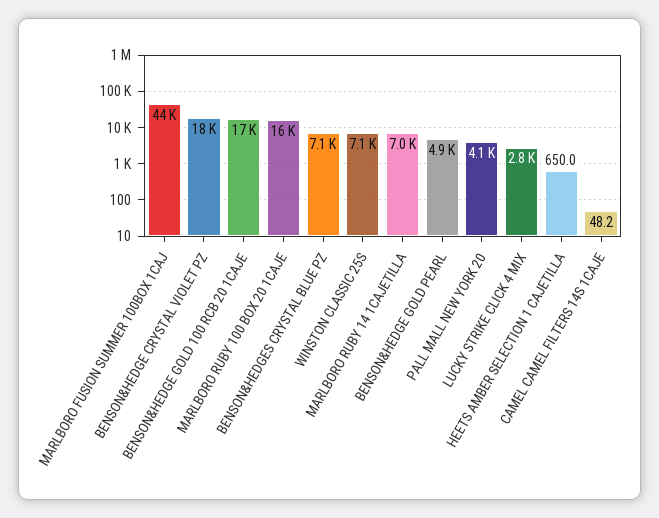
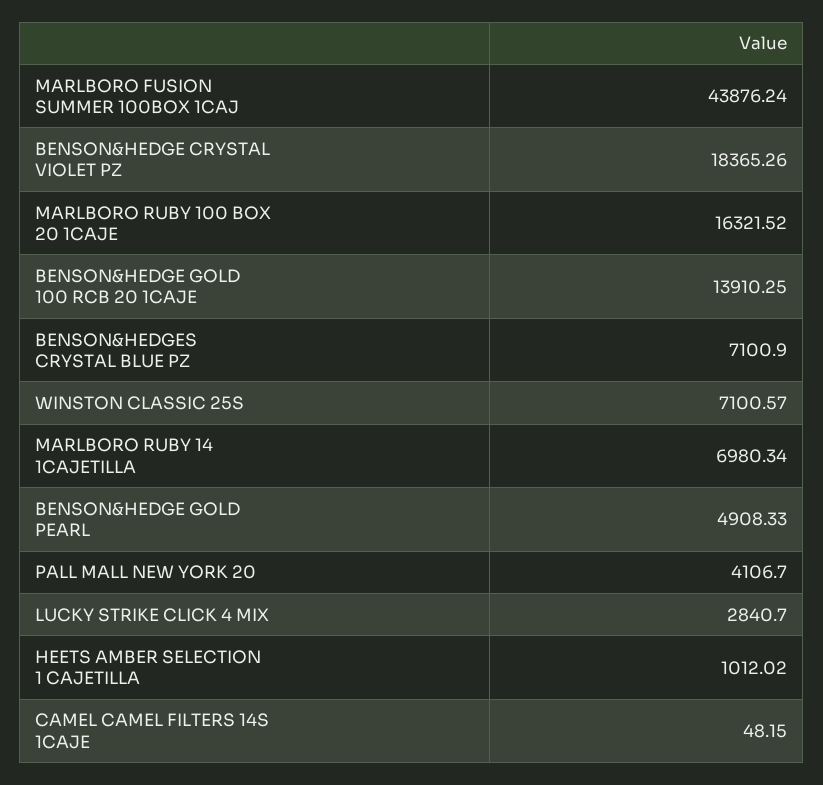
BENSON&HEDGE GOLD 100 RCB 20 1CAJE: 17000 -> 13910.25
HEETS AMBER SELECTION 1 CAJETILLA: 650 -> 1012.02

